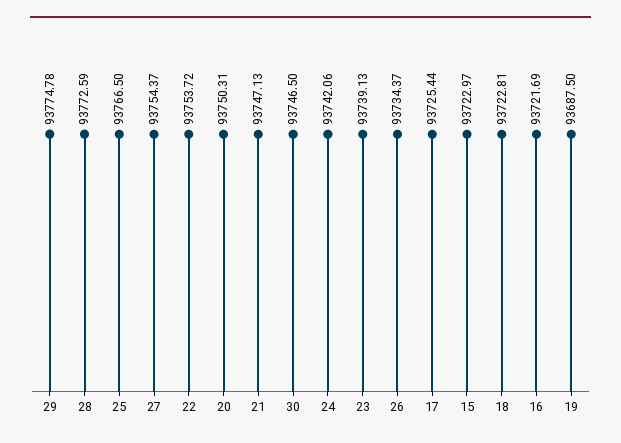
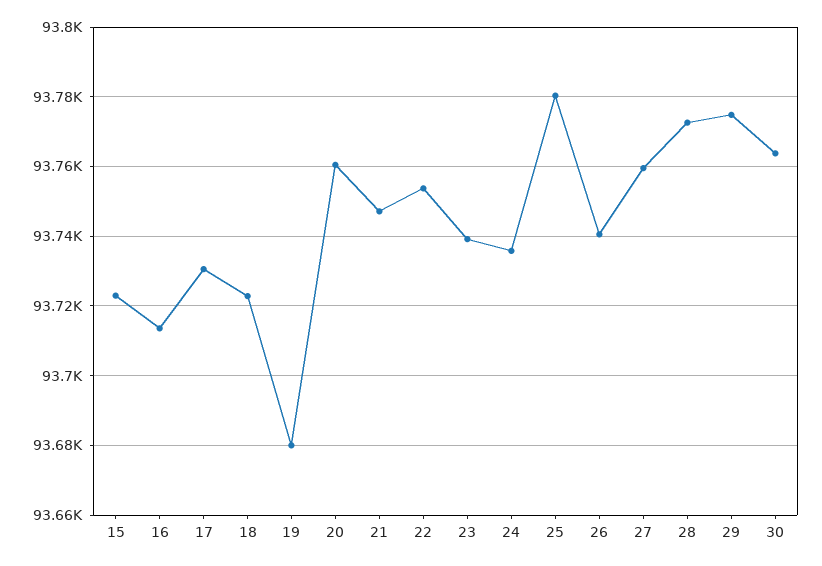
25: 93766.5 -> 93780
27: 93754.37 -> 93760
20: 93750.31 -> 93760
30: 93746.5 -> 93764
24: 93742.06 -> 93736
26: 93734.37 -> 93740
17: 93725.44 -> 93730
16: 93721.69 -> 93714
19: 93687.5 -> 93680

